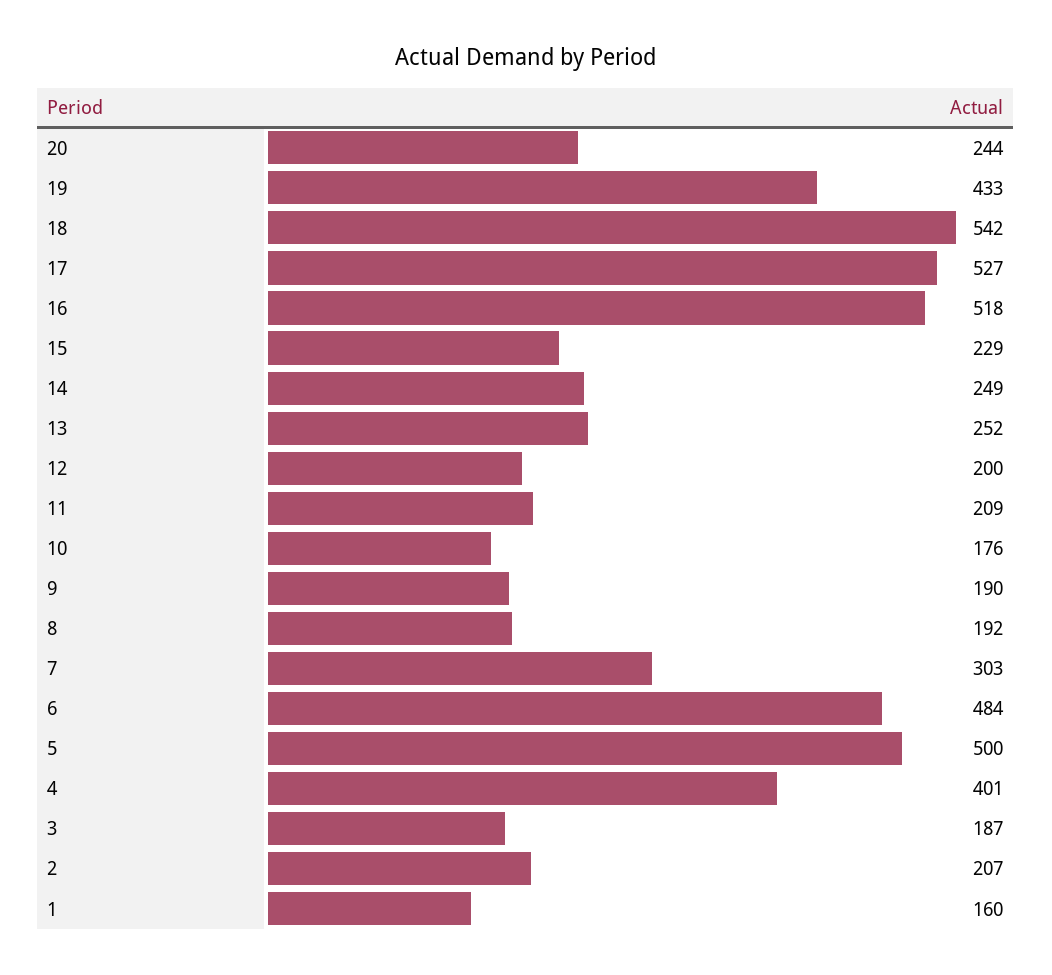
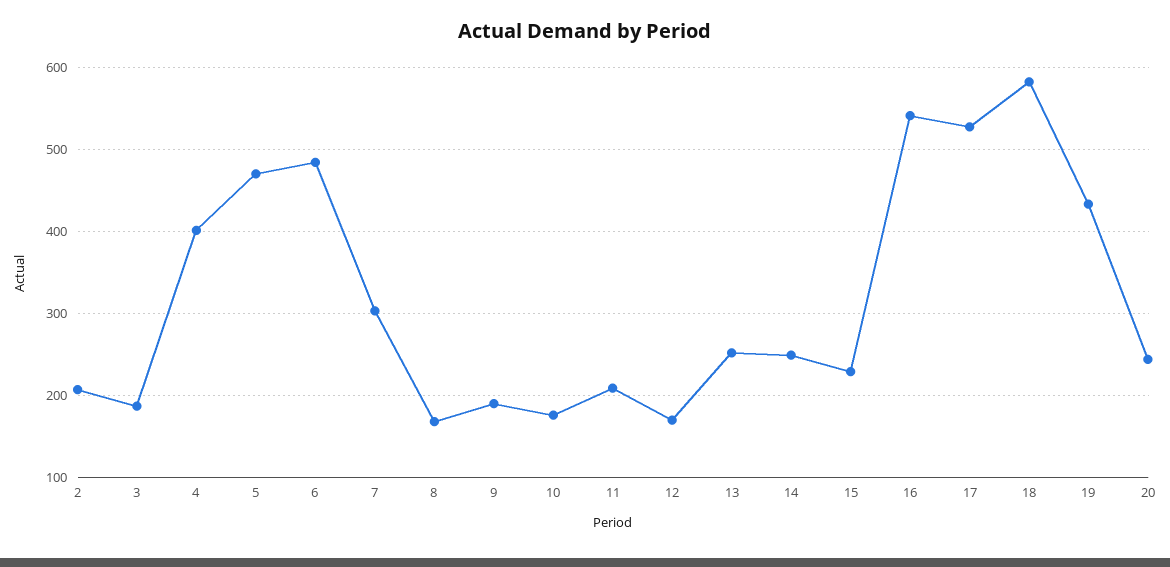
18: 542 -> 580
16: 518 -> 540
12: 200 -> 170
8: 192 -> 170
5: 500 -> 470
1: 160 -> none

